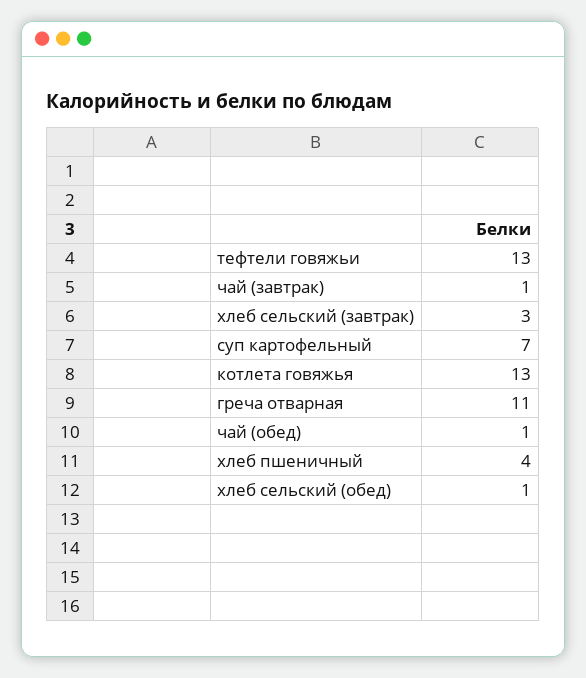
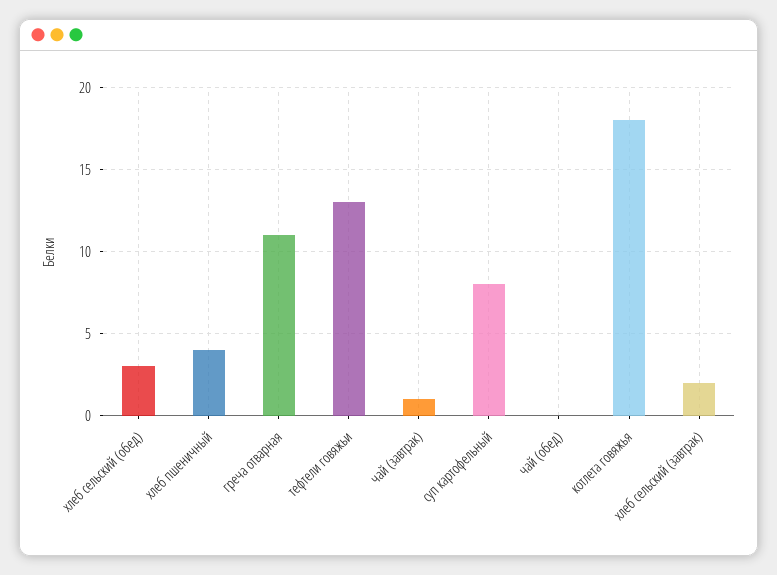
хлеб сельский (завтрак): 3 -> 2
суп картофельный: 7 -> 8
котлета говяжья: 13 -> 18
чай (обед): 1 -> 0
хлеб сельский (обед): 1 -> 3

